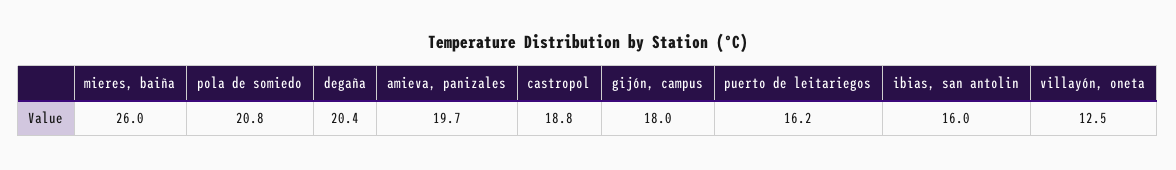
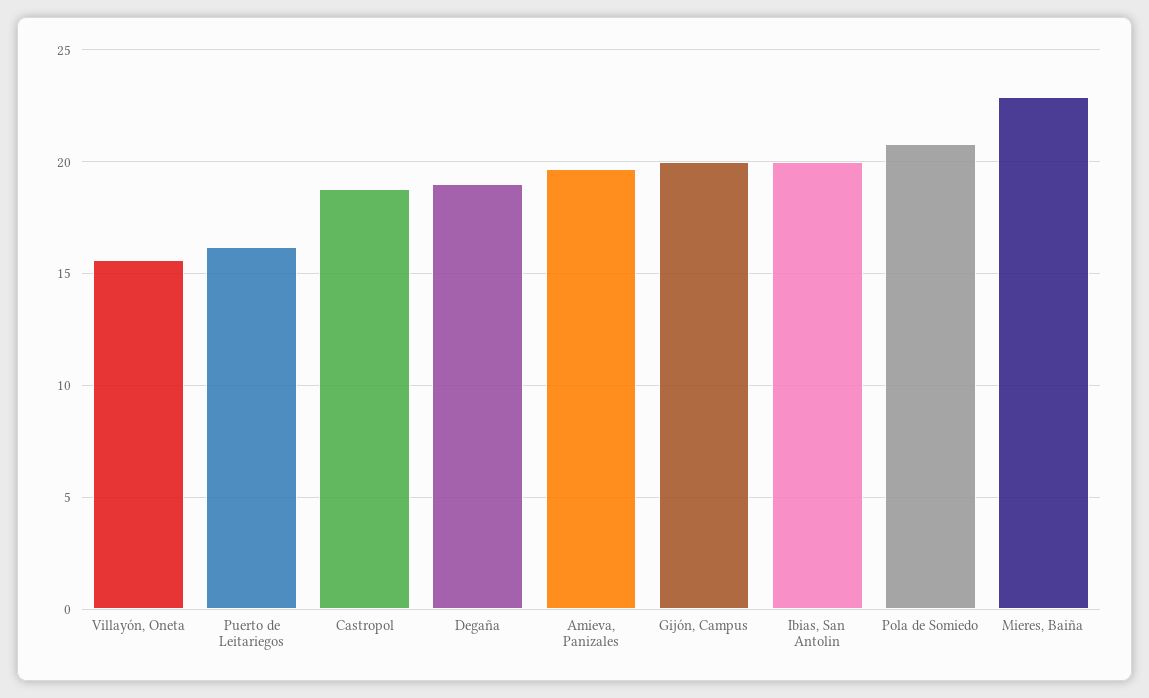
mieres, baiña: 26 -> 23
degaña: 20.4 -> 19
gijón, campus: 18 -> 20
ibias, san antolin: 16 -> 20
villayón, oneta: 12.5 -> 15.5

